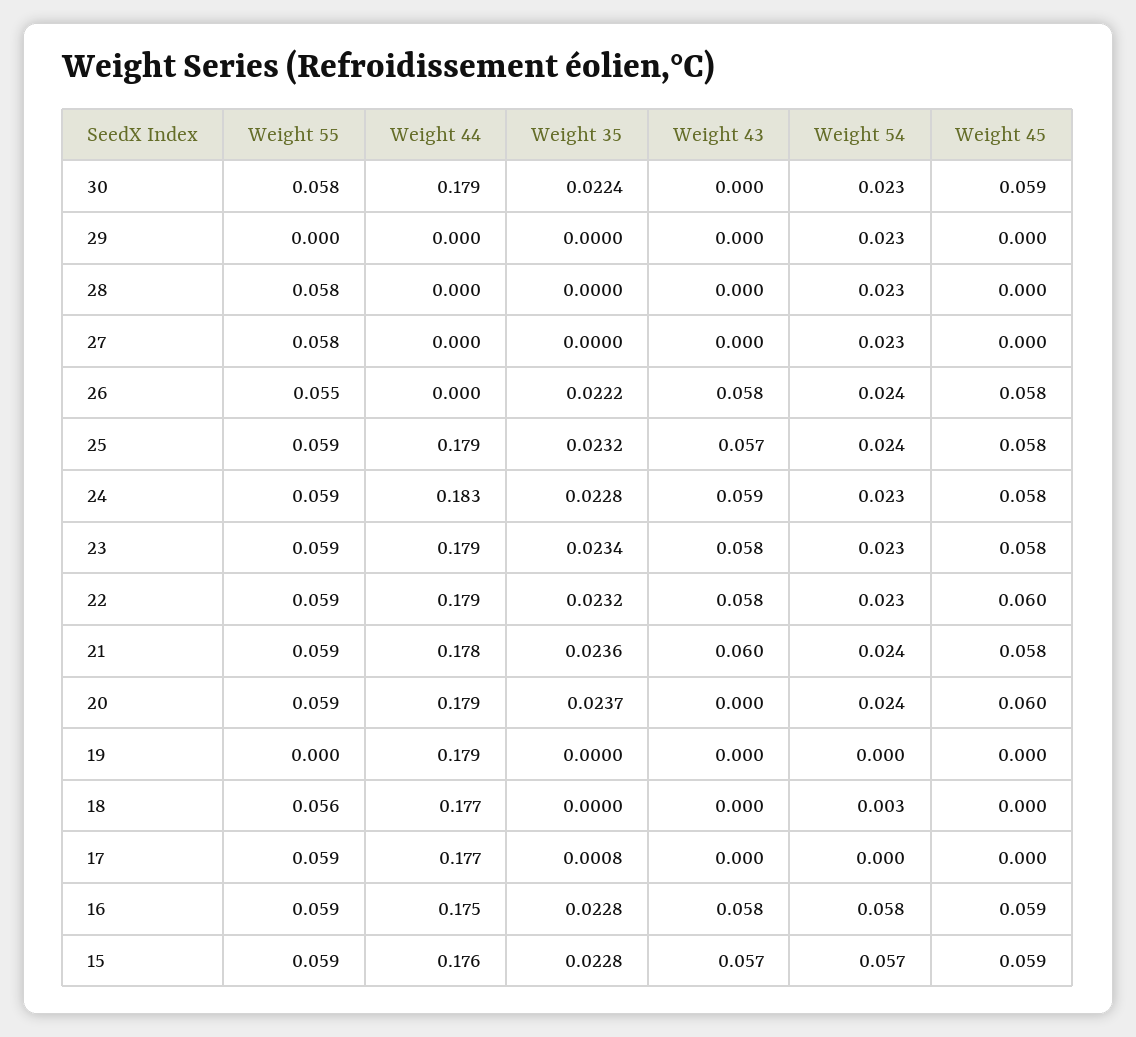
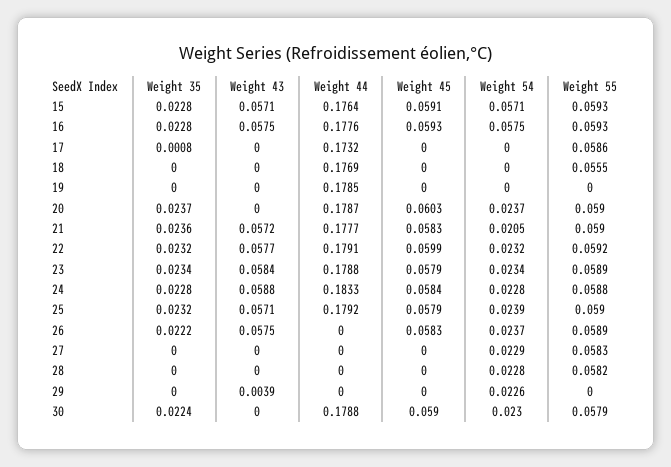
Weight 43, 29: 0 -> 0.0039
Weight 55, 26: 0.055 -> 0.0589
Weight 43, 21: 0.06 -> 0.0572
Weight 54, 21: 0.024 -> 0.0205
Weight 54, 18: 0.003 -> 0
Weight 44, 17: 0.177 -> 0.1732
Weight 44, 16: 0.175 -> 0.1776

